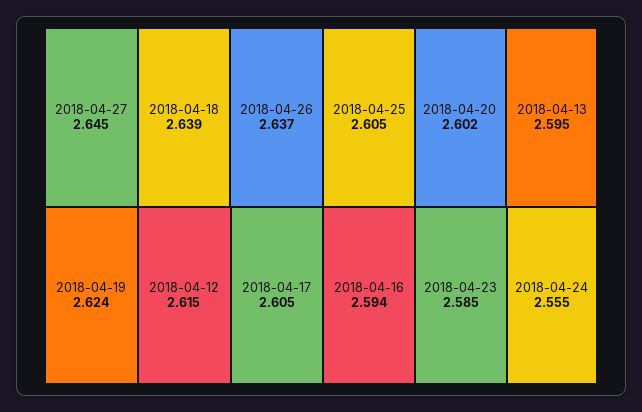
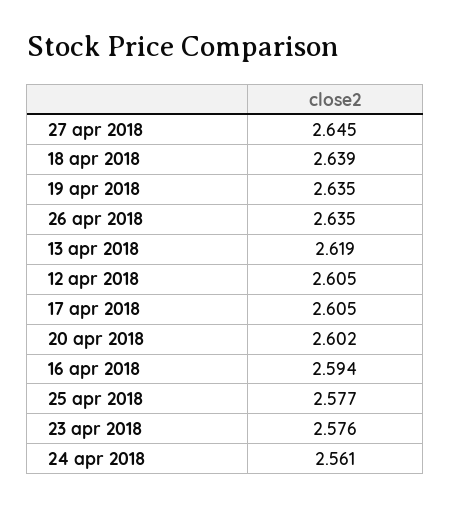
2018-04-26: 2.637 -> 2.635
2018-04-19: 2.624 -> 2.635
2018-04-12: 2.615 -> 2.605
2018-04-25: 2.605 -> 2.577
2018-04-13: 2.595 -> 2.619
2018-04-23: 2.585 -> 2.576
2018-04-24: 2.555 -> 2.561

